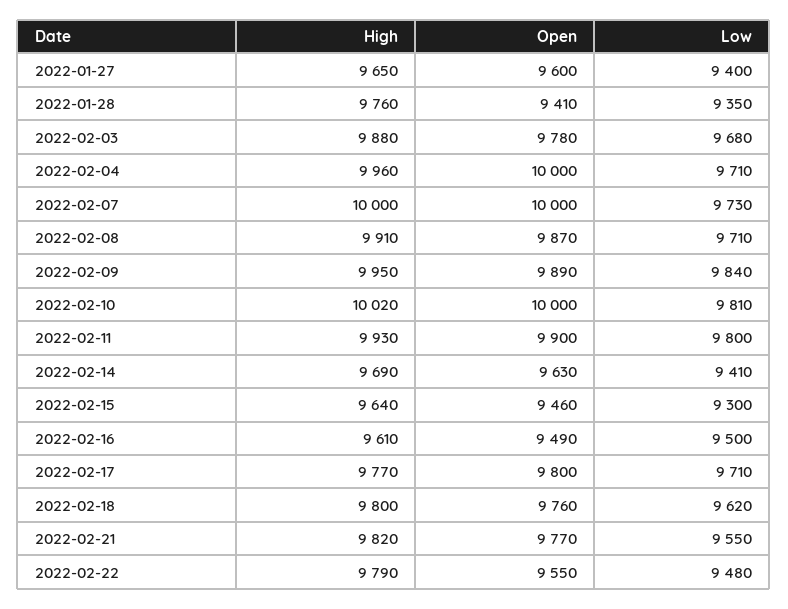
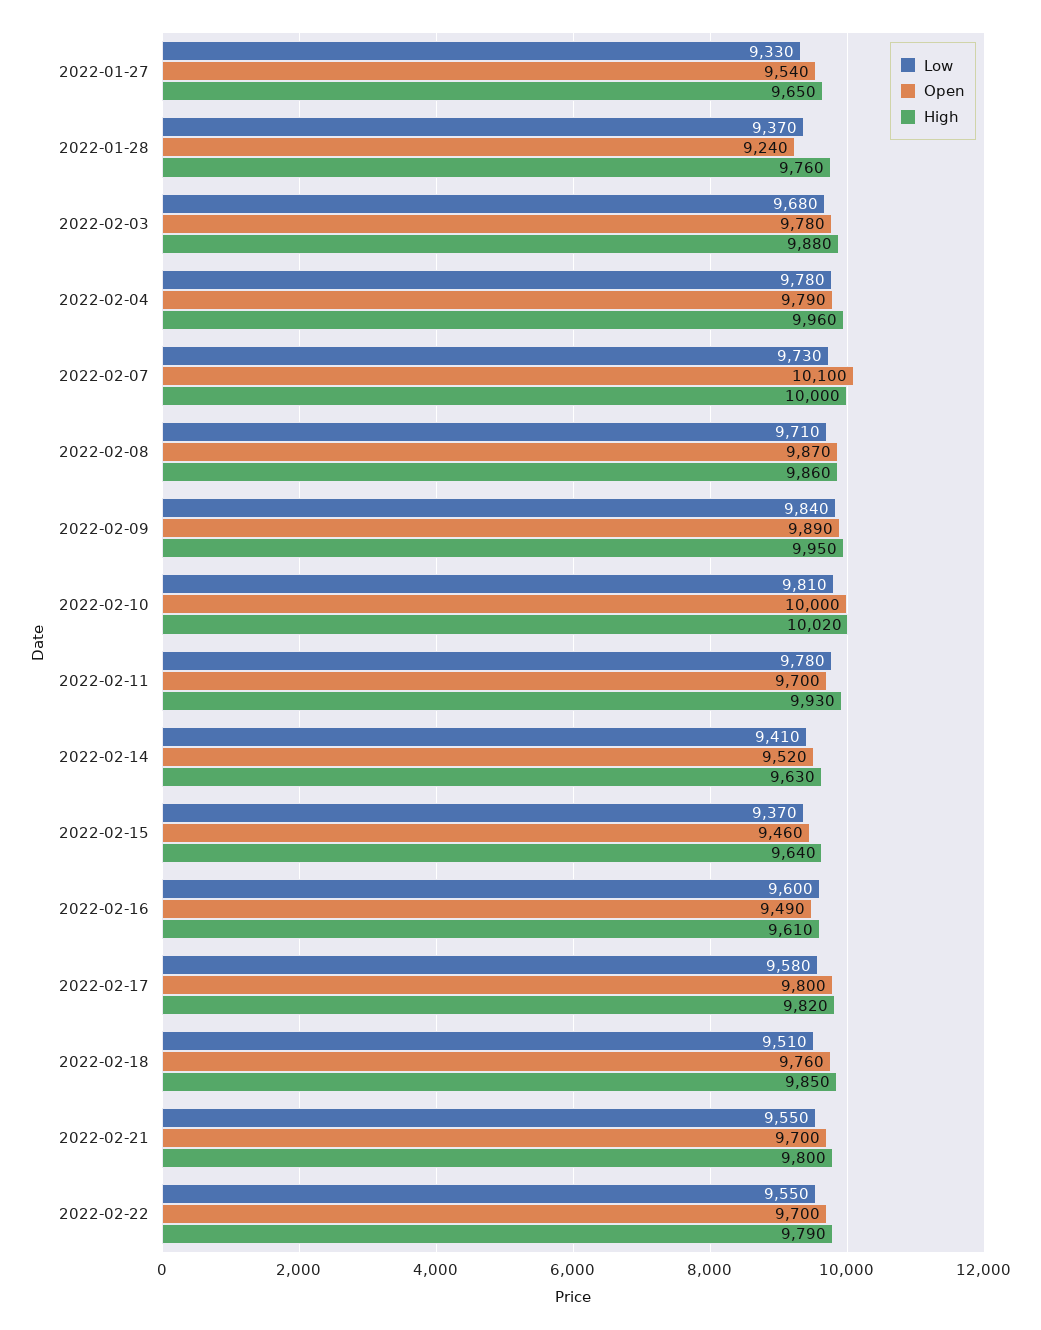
Open, 2022-01-27: 9600 -> 9540
Low, 2022-01-27: 9400 -> 9330
Open, 2022-01-28: 9410 -> 9240
Low, 2022-01-28: 9350 -> 9370
Open, 2022-02-04: 10000 -> 9790
Low, 2022-02-04: 9710 -> 9780
Open, 2022-02-07: 10000 -> 10100
High, 2022-02-08: 9910 -> 9860
Open, 2022-02-11: 9900 -> 9700
Low, 2022-02-11: 9800 -> 9780
High, 2022-02-14: 9690 -> 9630
Open, 2022-02-14: 9630 -> 9520
Low, 2022-02-15: 9300 -> 9370
Low, 2022-02-16: 9500 -> 9600
High, 2022-02-17: 9770 -> 9820
Low, 2022-02-17: 9710 -> 9580
High, 2022-02-18: 9800 -> 9850
Low, 2022-02-18: 9620 -> 9510
High, 2022-02-21: 9820 -> 9800
Open, 2022-02-21: 9770 -> 9700
Open, 2022-02-22: 9550 -> 9700
Low, 2022-02-22: 9480 -> 9550

